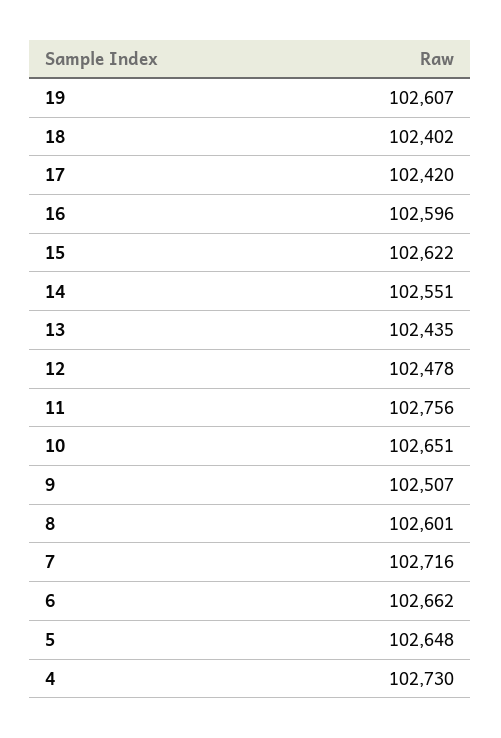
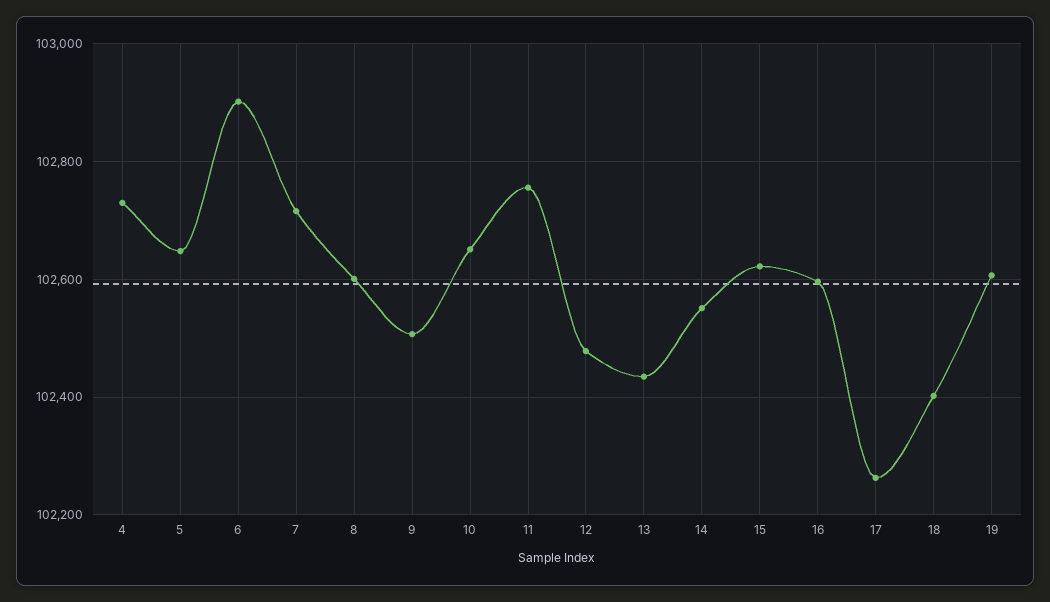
17: 102420 -> 102260
6: 102662 -> 102900

